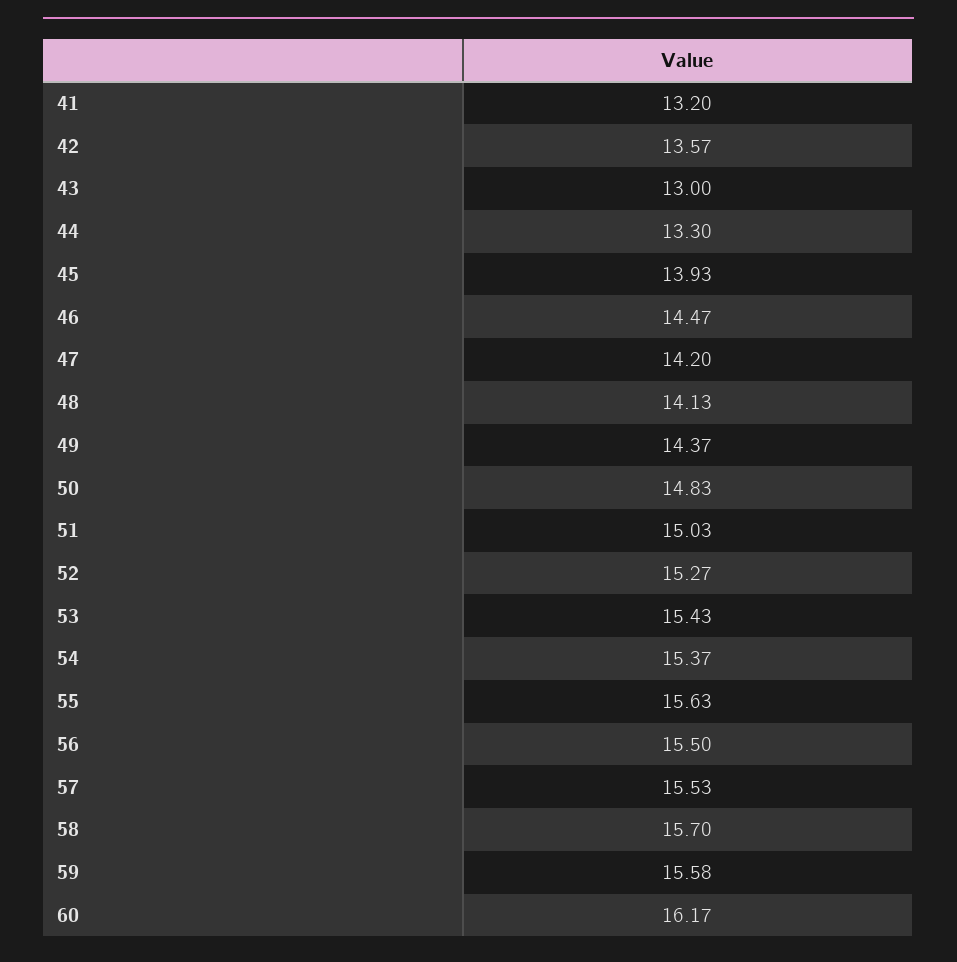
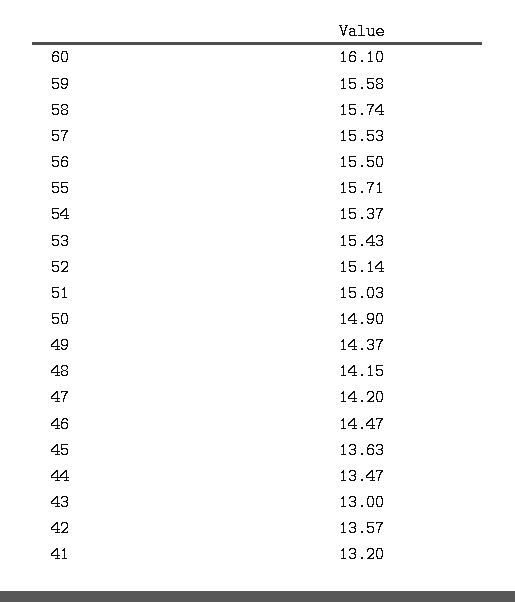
44: 13.3 -> 13.47
45: 13.93 -> 13.63
48: 14.13 -> 14.15
50: 14.83 -> 14.9
52: 15.27 -> 15.14
55: 15.63 -> 15.71
58: 15.7 -> 15.74
60: 16.17 -> 16.1

